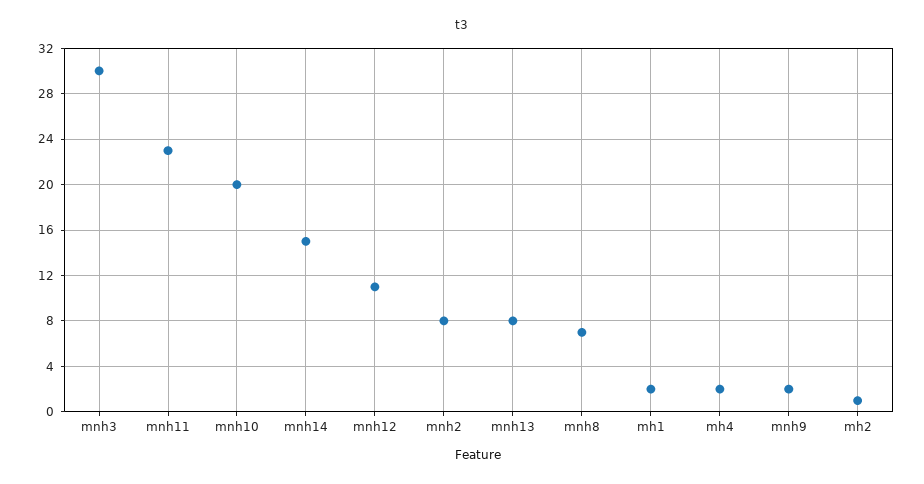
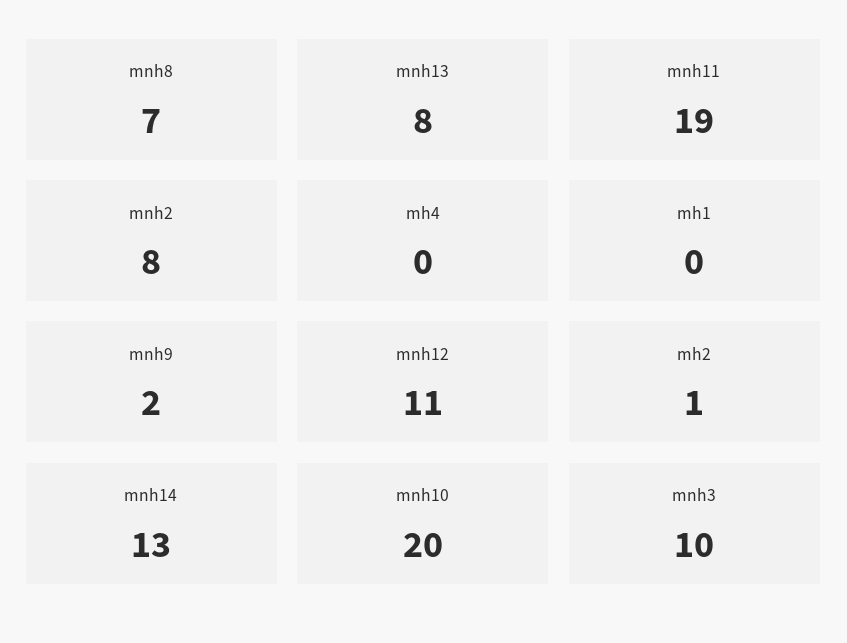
mnh3: 30 -> 10
mnh11: 23 -> 19
mnh14: 15 -> 13
mh1: 2 -> 0
mh4: 2 -> 0

